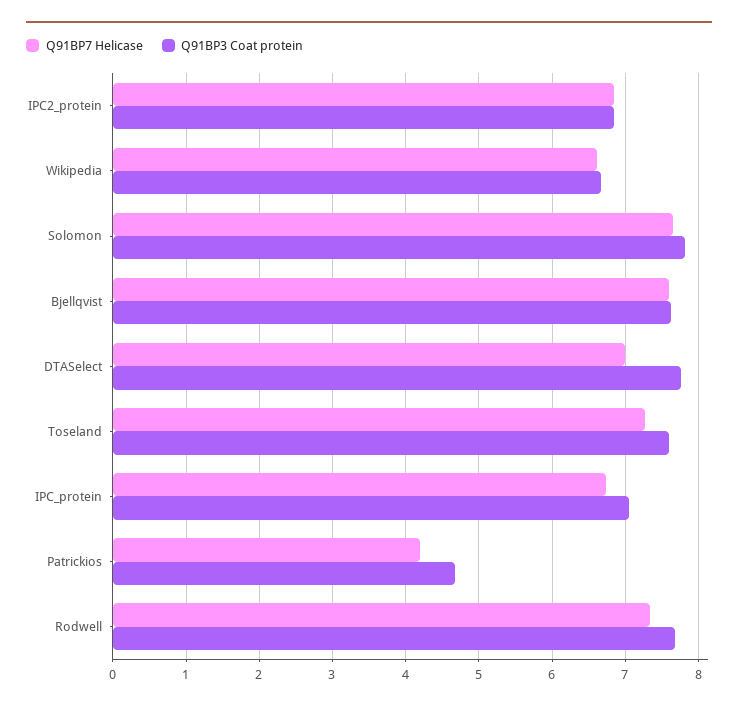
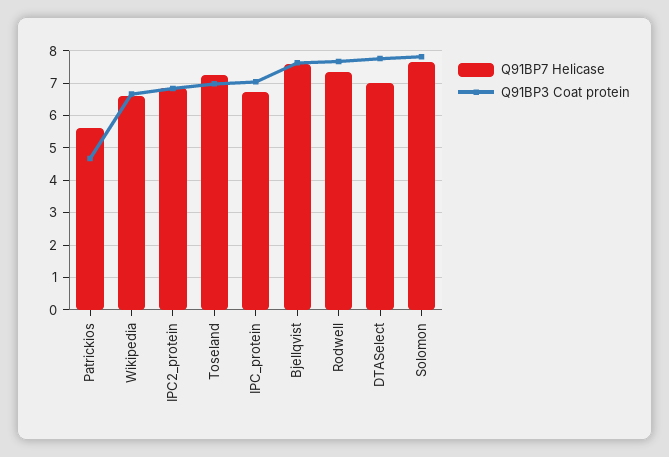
Q91BP3 Coat protein, Toseland: 7.6 -> 7
Q91BP7 Helicase, Patrickios: 4.2 -> 5.6

